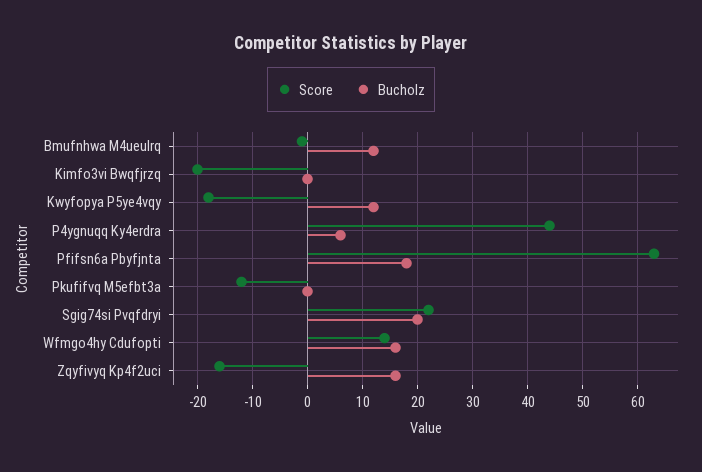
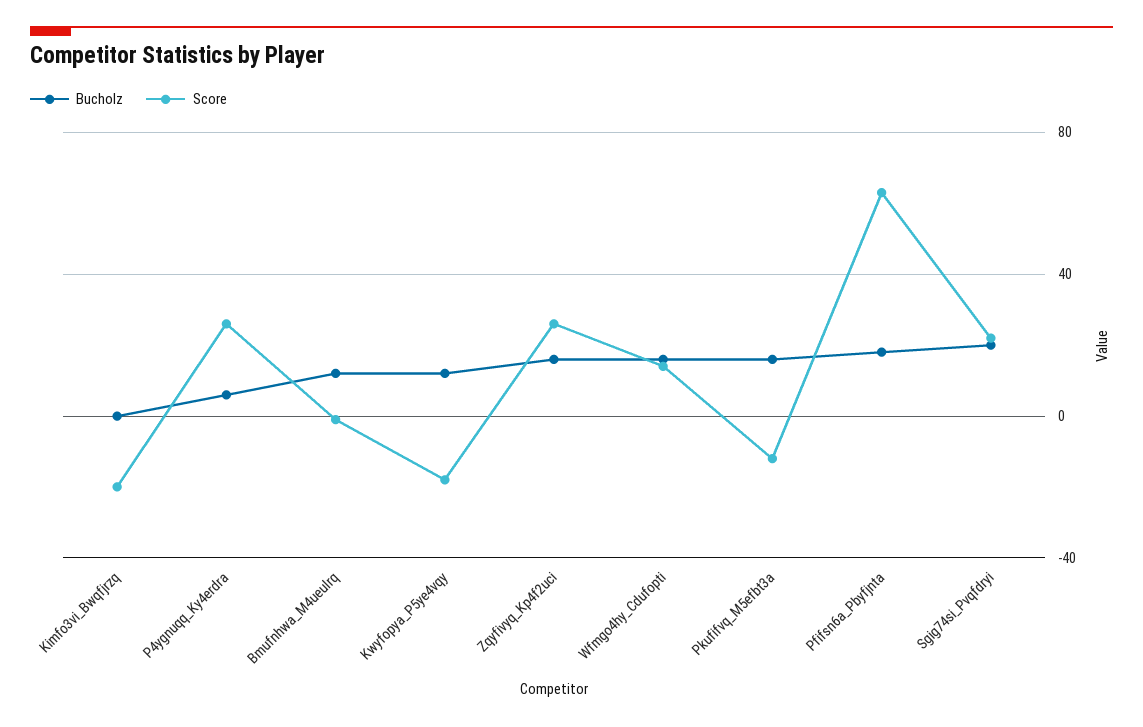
Score, P4ygnuqq Ky4erdra: 45 -> 25
Bucholz, Pkufifvq M5efbt3a: 0 -> 15
Score, Zqyfivyq Kp4f2uci: -15 -> 25

